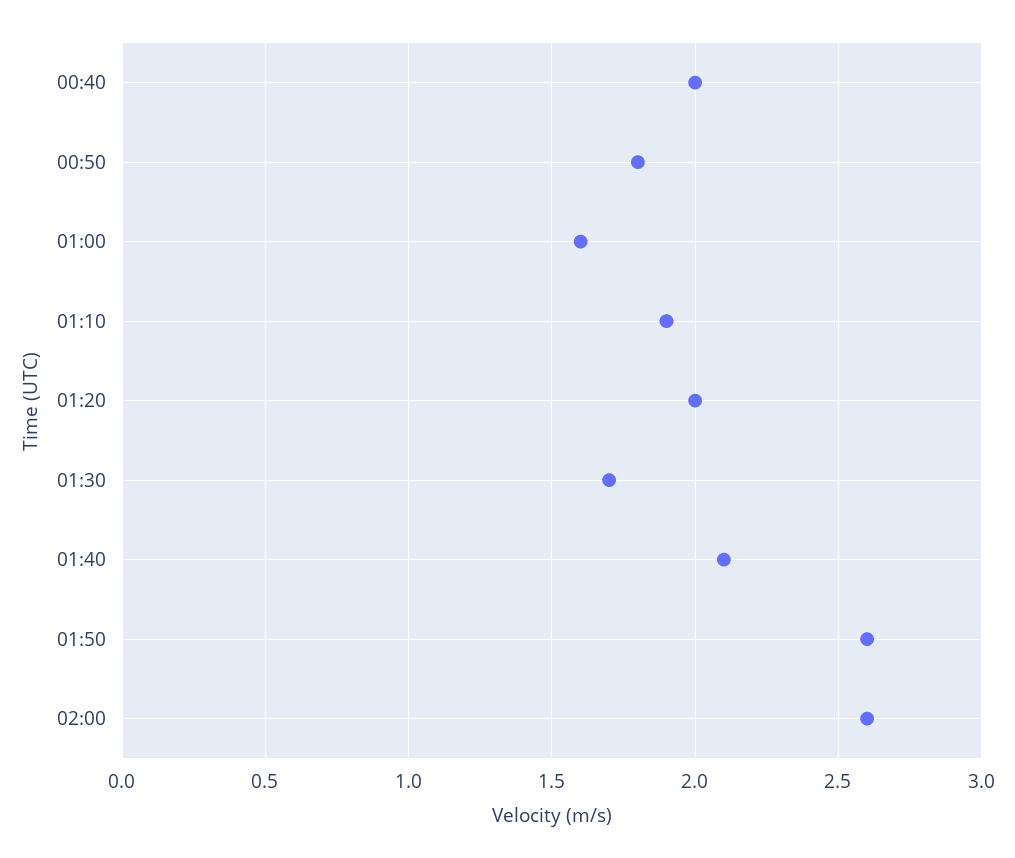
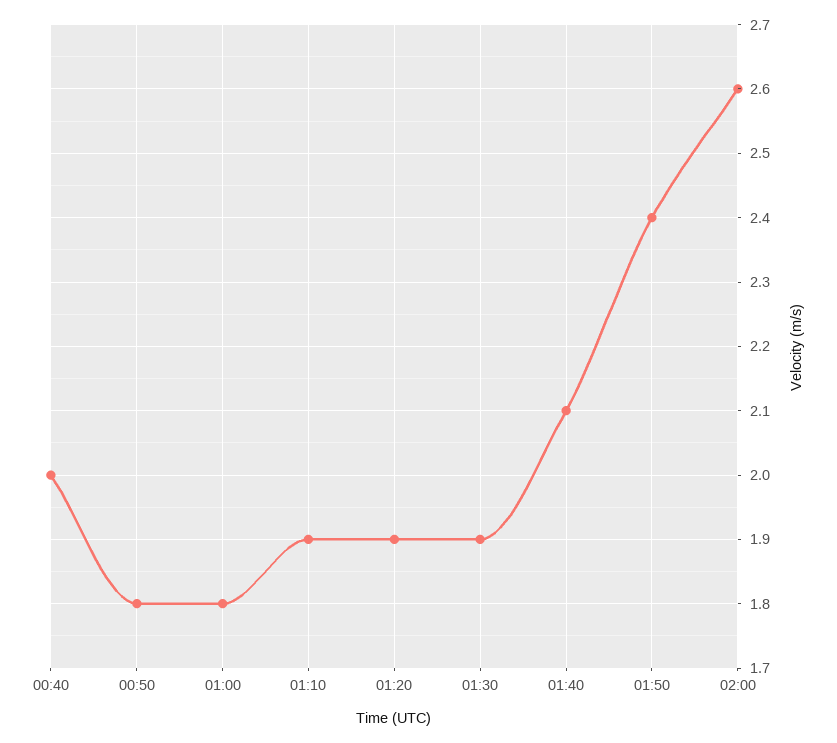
01:00: 1.6 -> 1.8
01:20: 2 -> 1.9
01:30: 1.7 -> 1.9
01:50: 2.6 -> 2.4

